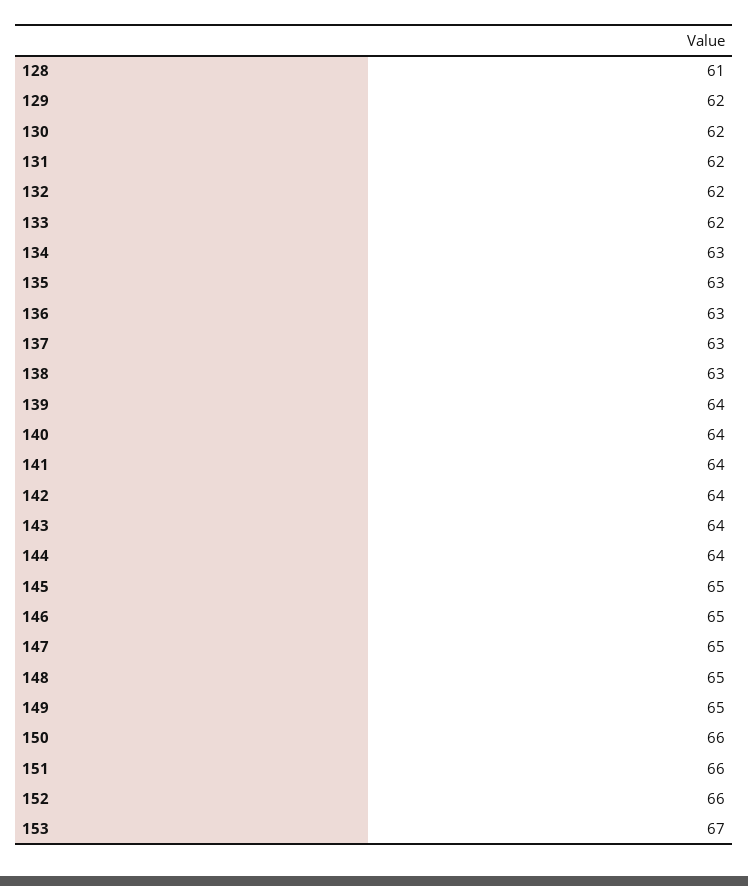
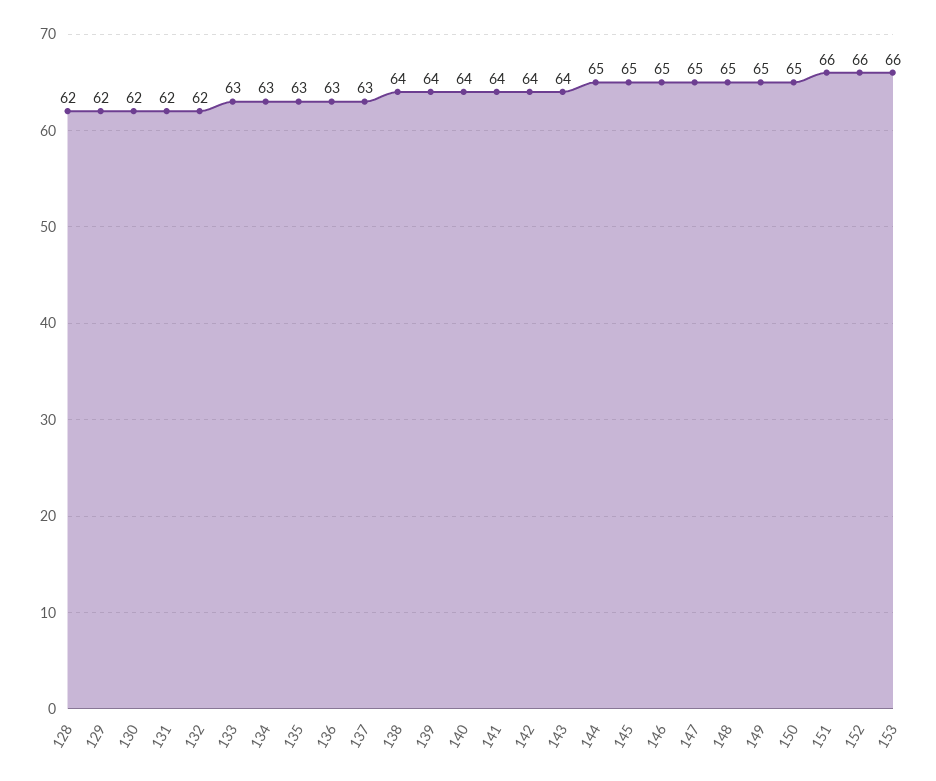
128: 61 -> 62
133: 62 -> 63
138: 63 -> 64
144: 64 -> 65
150: 66 -> 65
153: 67 -> 66

